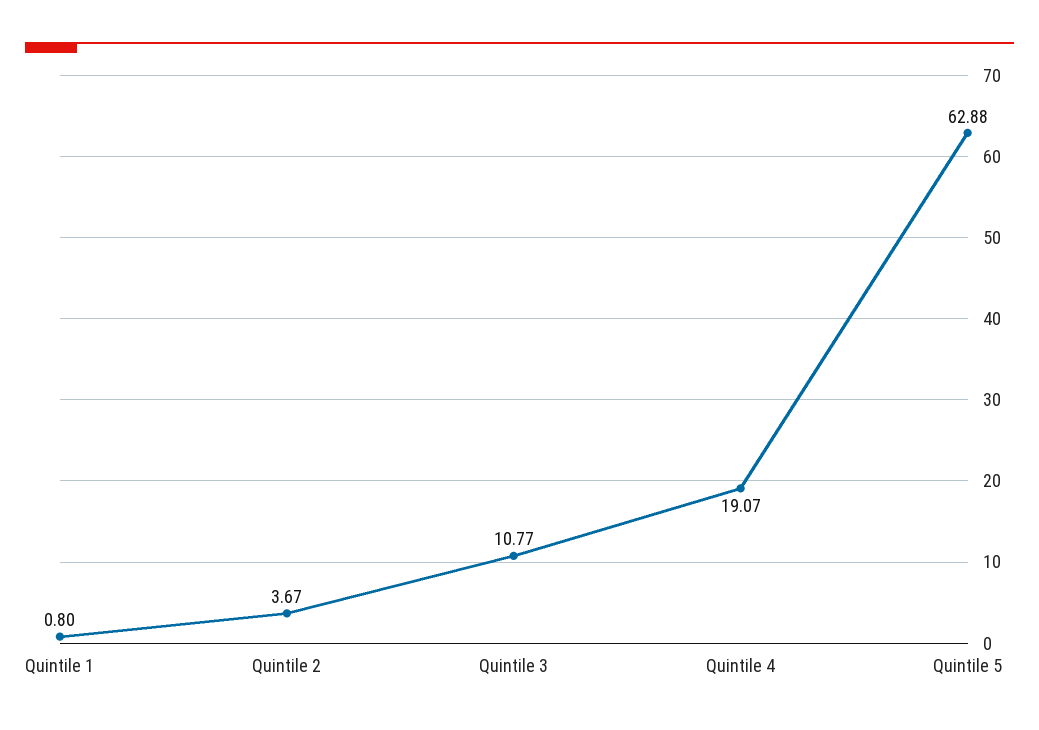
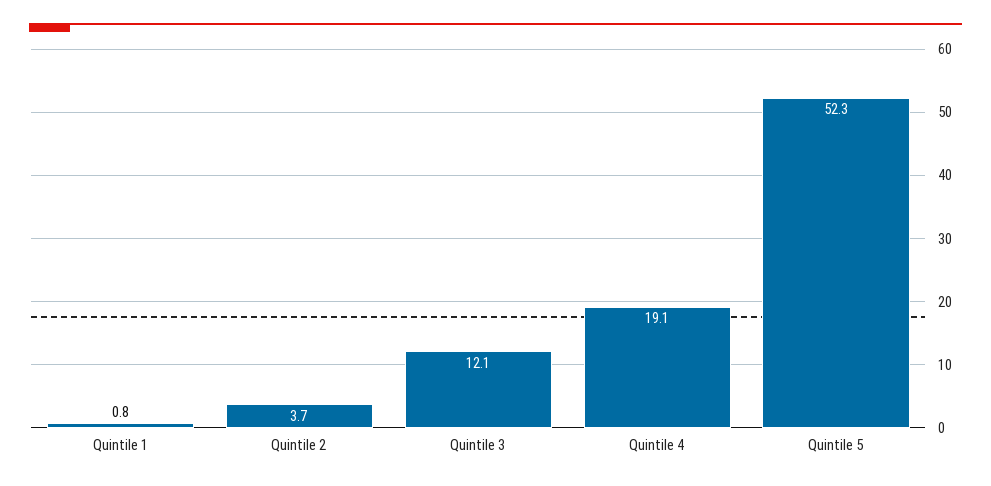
Quintile 3: 10.77 -> 12.1
Quintile 5: 62.88 -> 52.3

